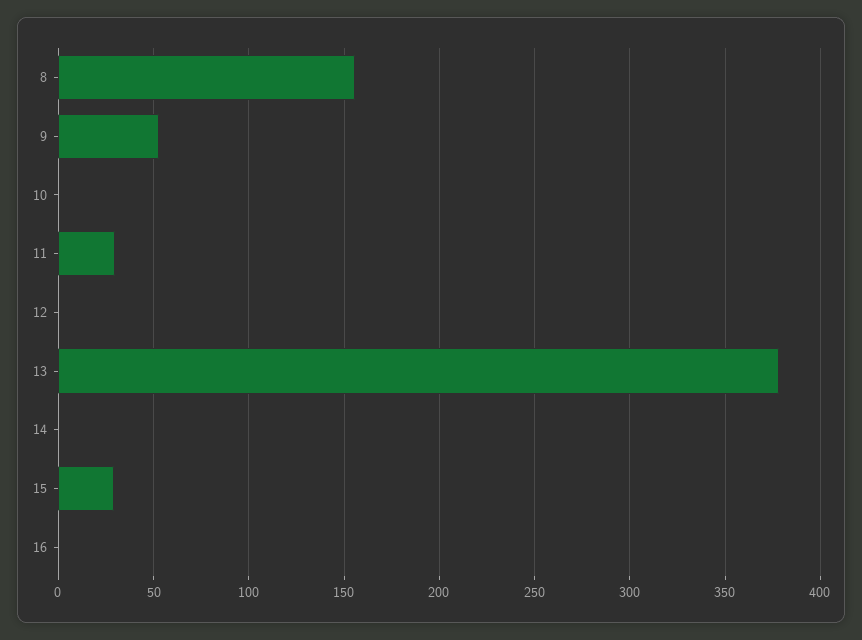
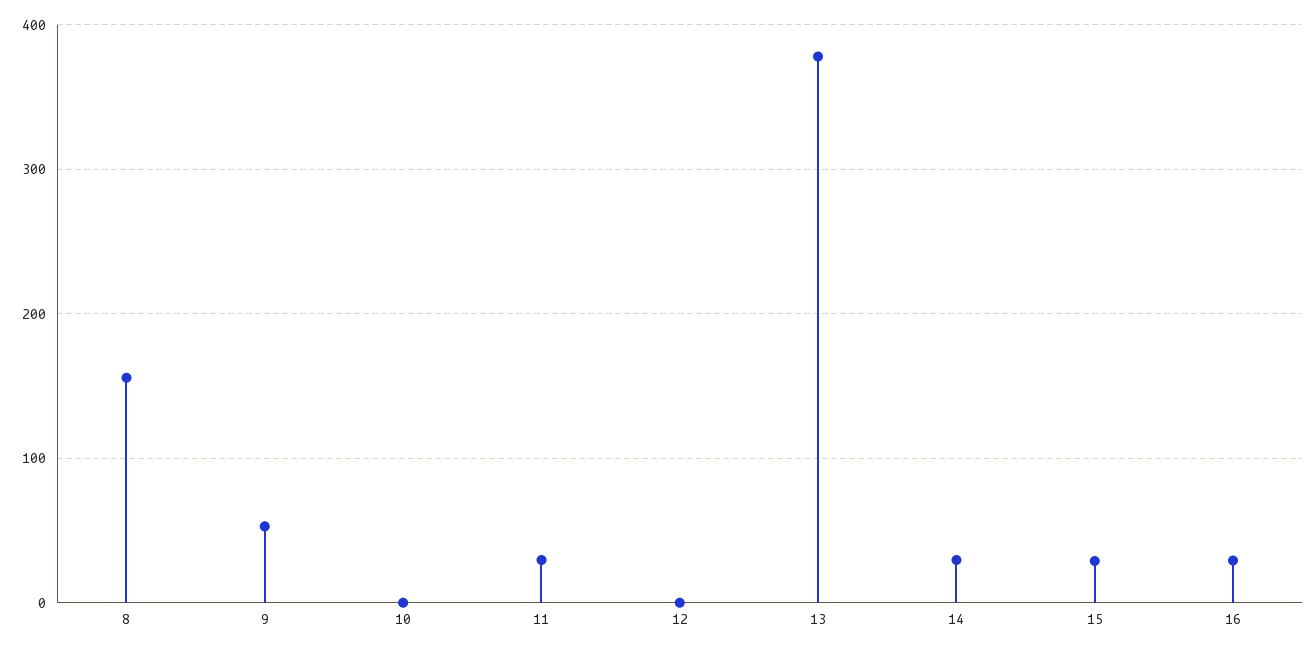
14: 0 -> 30
16: 0 -> 30

